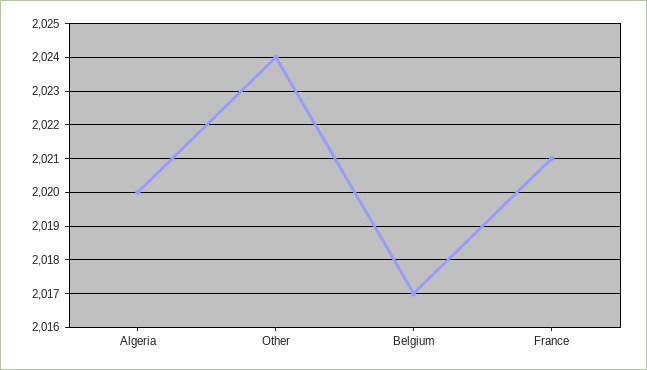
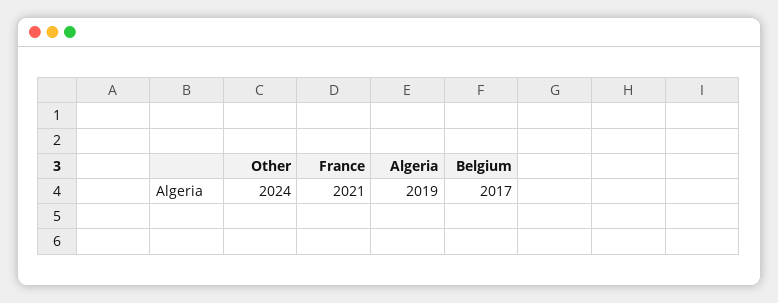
Algeria: 2020 -> 2019

